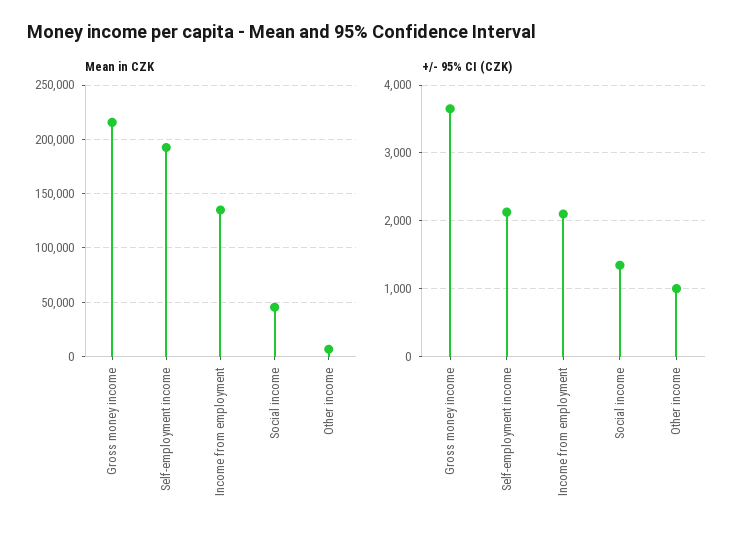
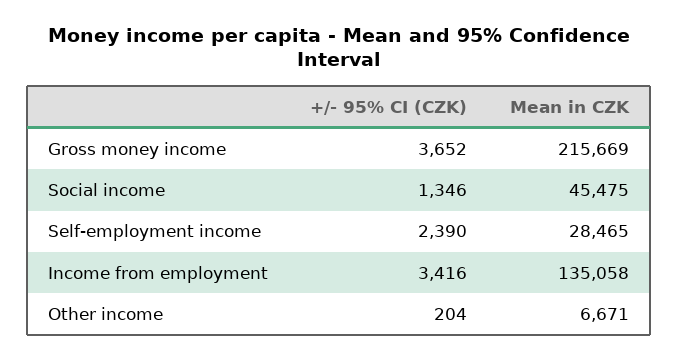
Mean in CZK, Self-employment income: 190000 -> 28465
+/- 95% CI (CZK), Self-employment income: 2100 -> 2390
+/- 95% CI (CZK), Income from employment: 2100 -> 3416
+/- 95% CI (CZK), Other income: 1000 -> 204

